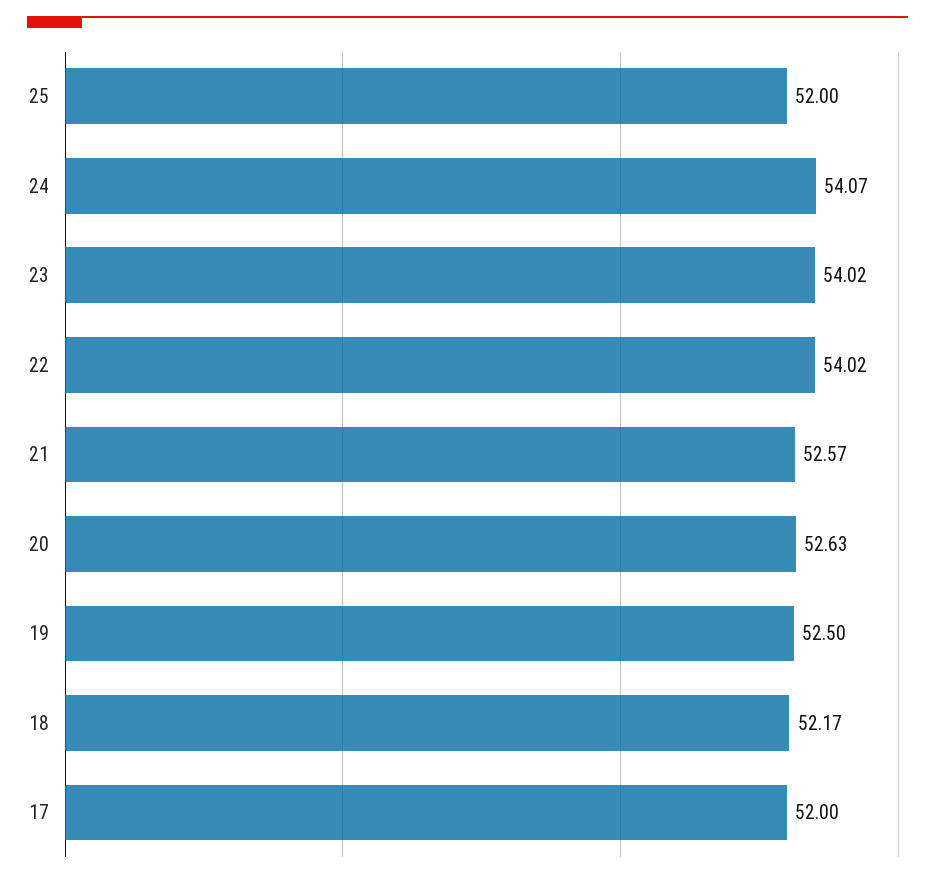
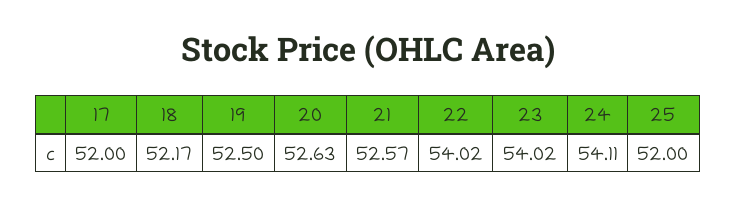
24: 54.07 -> 54.11

